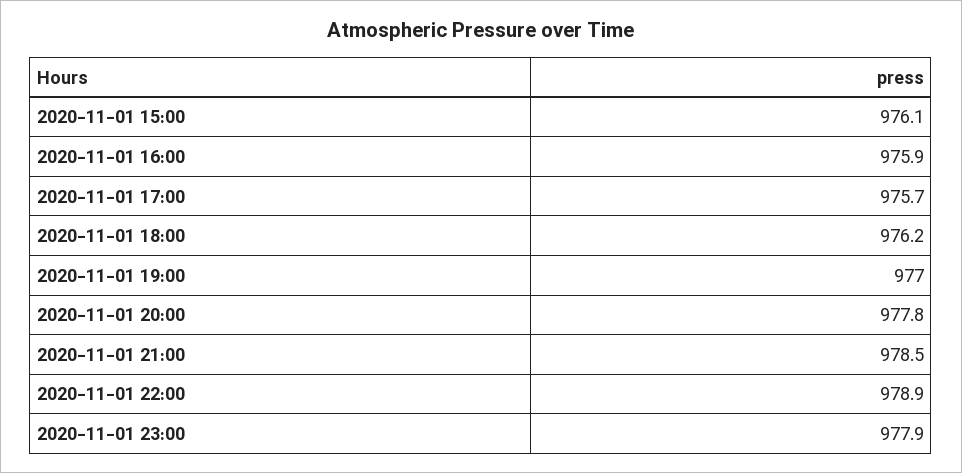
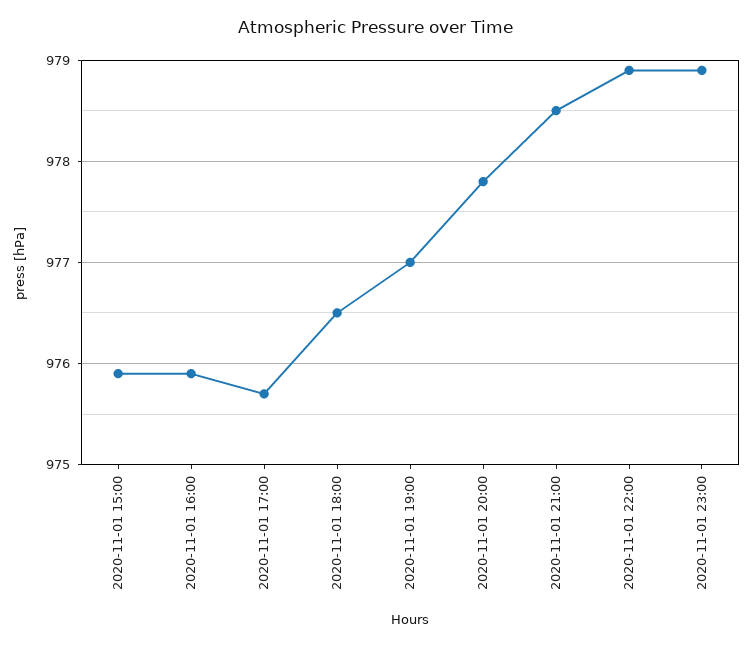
2020-11-01 15:00: 976.1 -> 975.9
2020-11-01 18:00: 976.2 -> 976.5
2020-11-01 23:00: 977.9 -> 978.9

